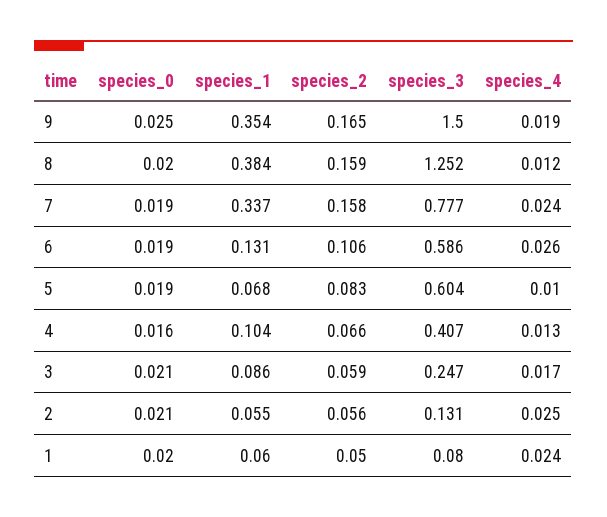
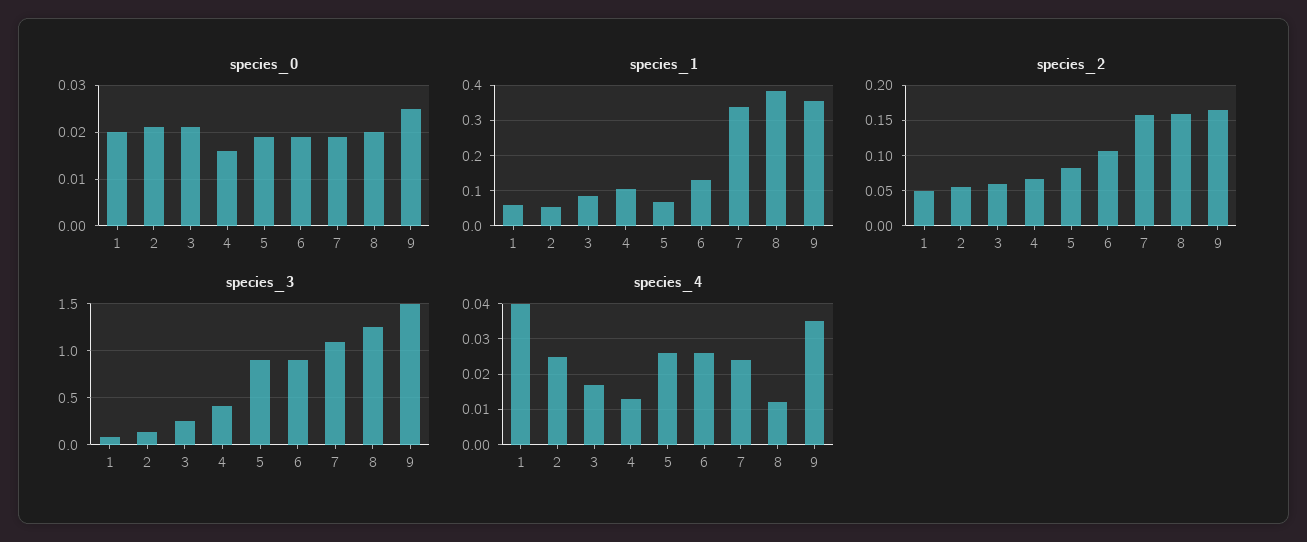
species_4, 9: 0.019 -> 0.035
species_3, 7: 0.777 -> 1.1
species_3, 6: 0.586 -> 0.9
species_3, 5: 0.604 -> 0.9
species_4, 5: 0.01 -> 0.025
species_4, 1: 0.024 -> 0.04

